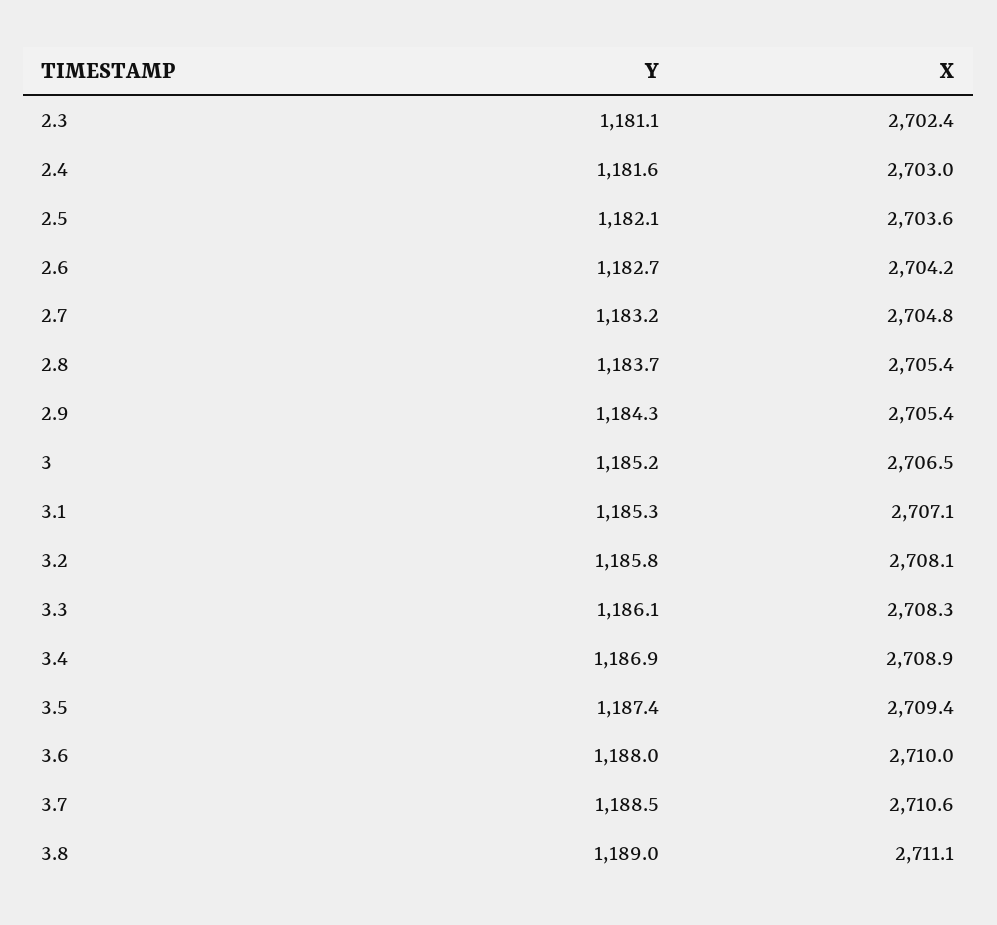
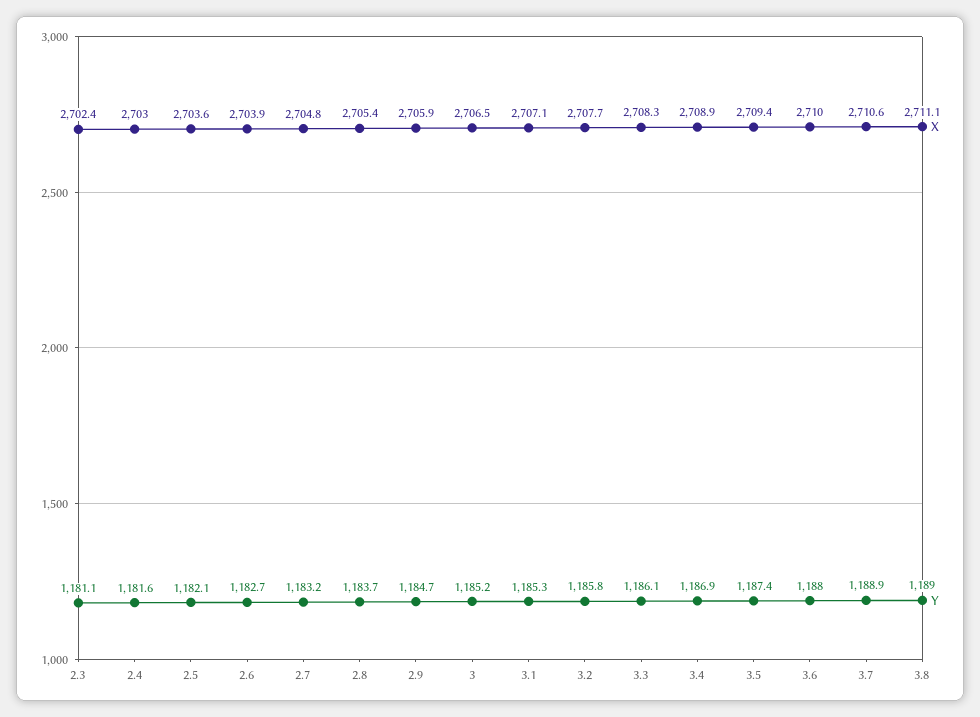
X, 2.6: 2704.2 -> 2703.9
Y, 2.9: 1184.3 -> 1184.7
X, 2.9: 2705.4 -> 2705.9
X, 3.2: 2708.1 -> 2707.7
Y, 3.7: 1188.5 -> 1188.9

